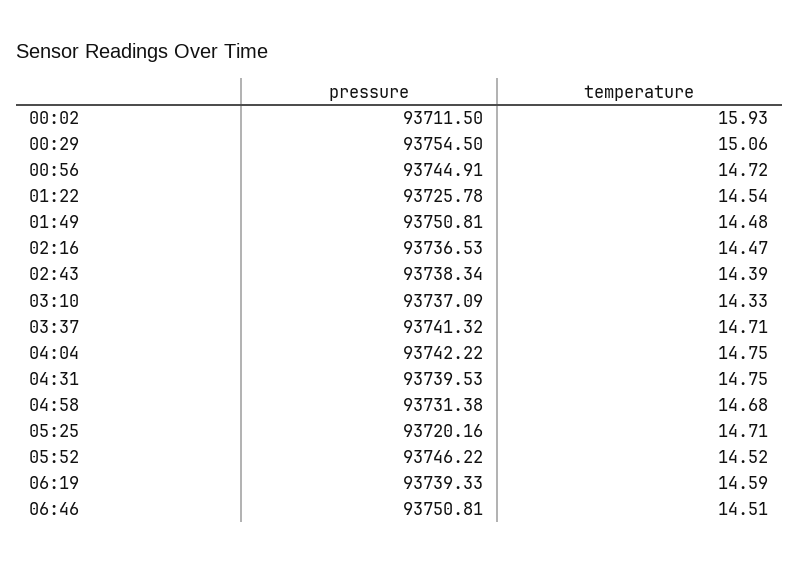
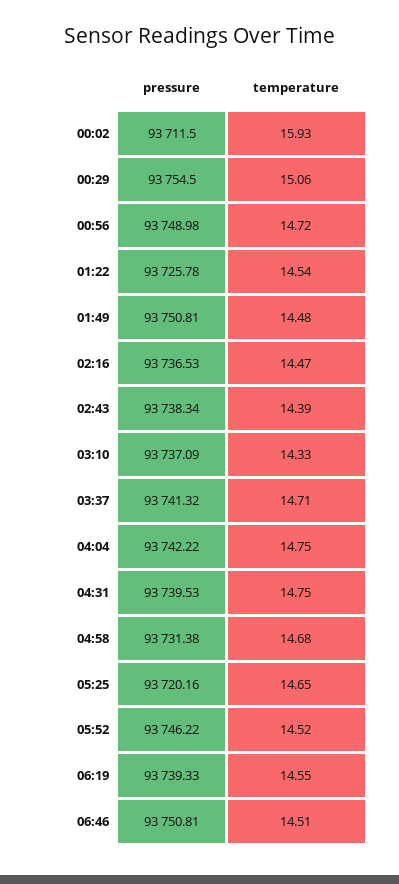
pressure, 00:56: 93744.91 -> 93748.98
temperature, 05:25: 14.71 -> 14.65
temperature, 06:19: 14.59 -> 14.55

